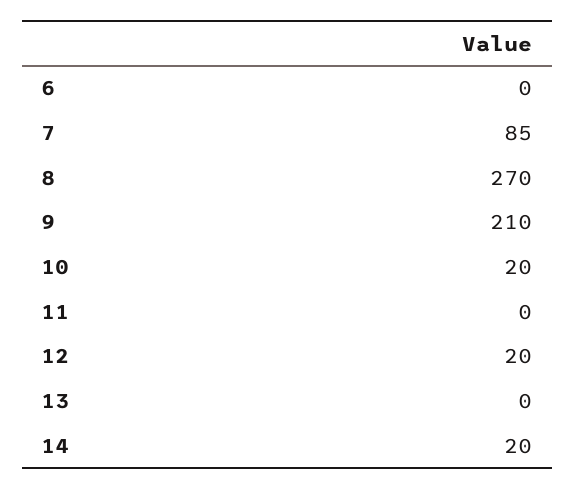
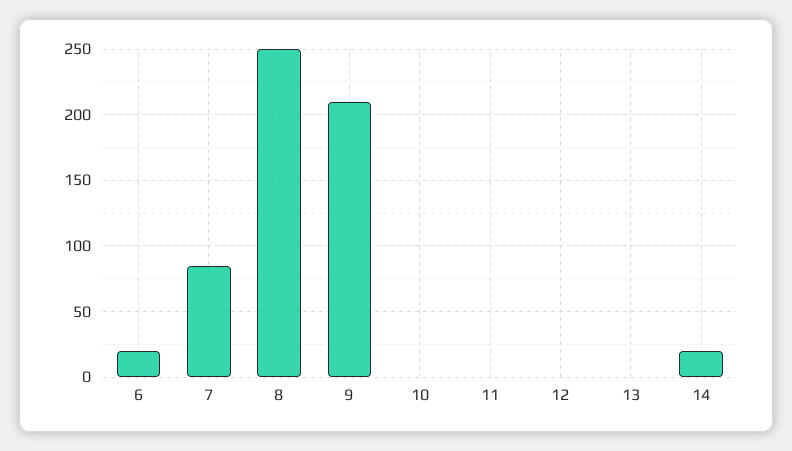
6: 0 -> 20
8: 270 -> 250
10: 20 -> 0
12: 20 -> 0

